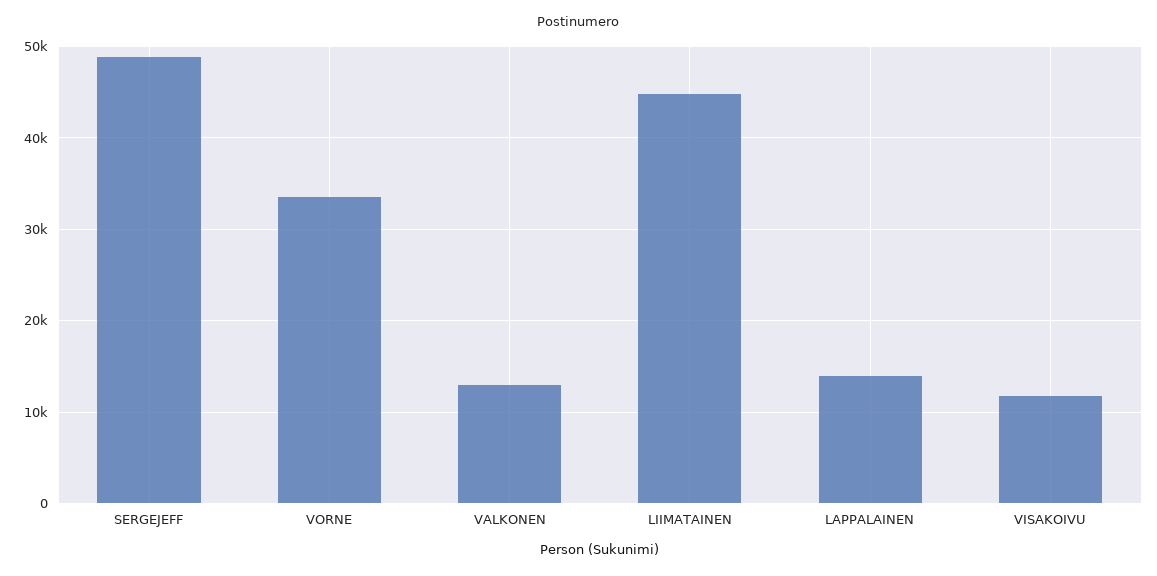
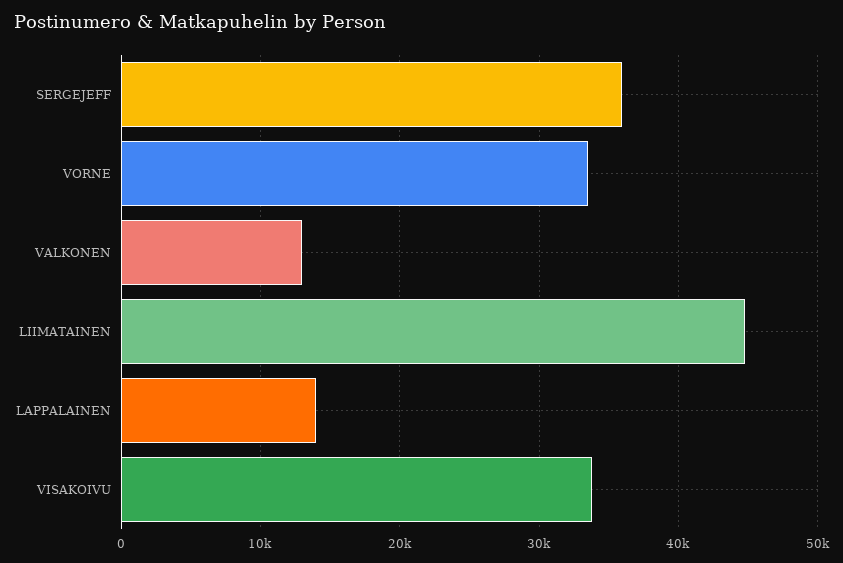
SERGEJEFF: 49000 -> 36000
VISAKOIVU: 12000 -> 34000

